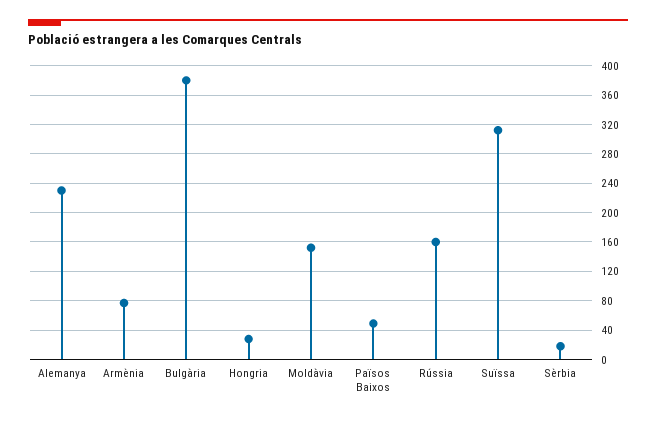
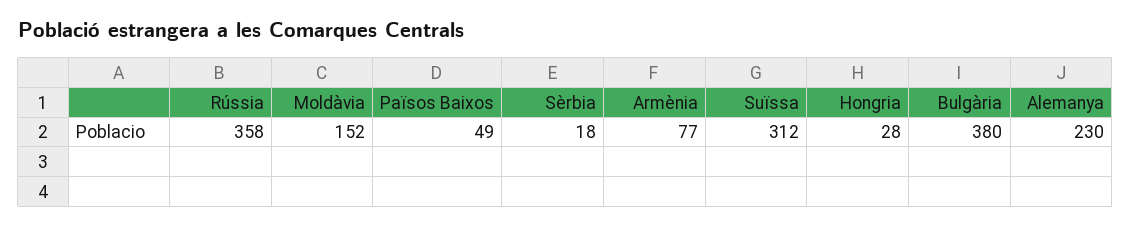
Rússia: 160 -> 358

